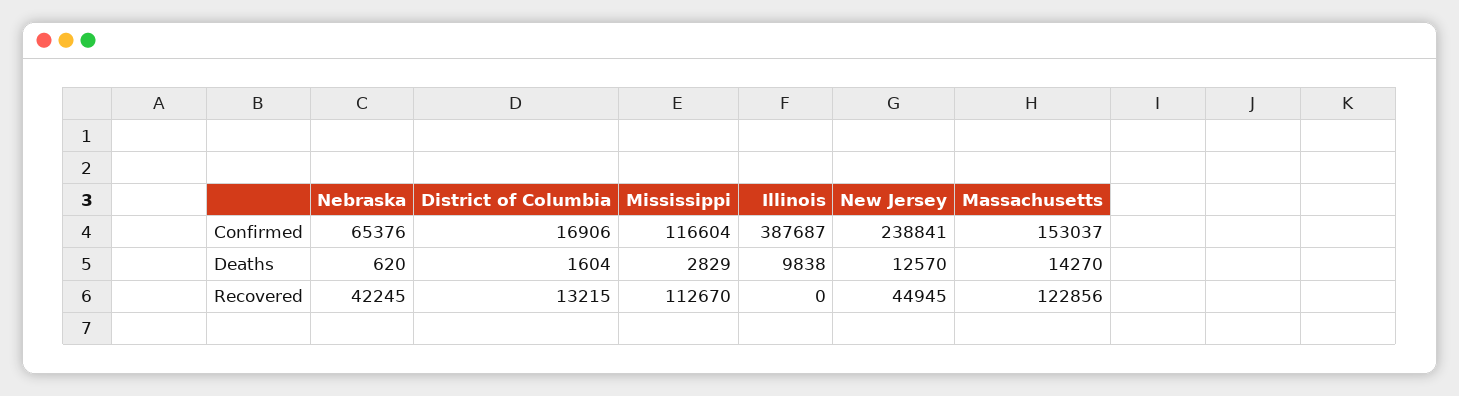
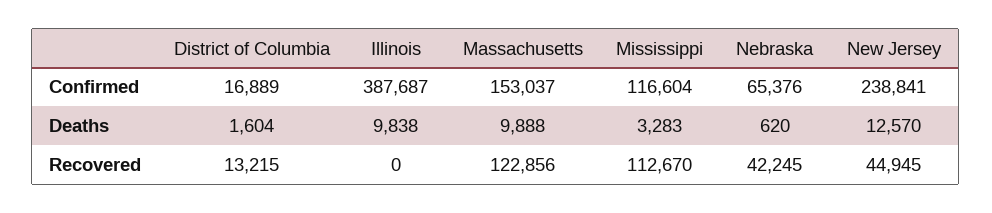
District of Columbia, Confirmed: 16906 -> 16889
Mississippi, Deaths: 2829 -> 3283
Massachusetts, Deaths: 14270 -> 9888

